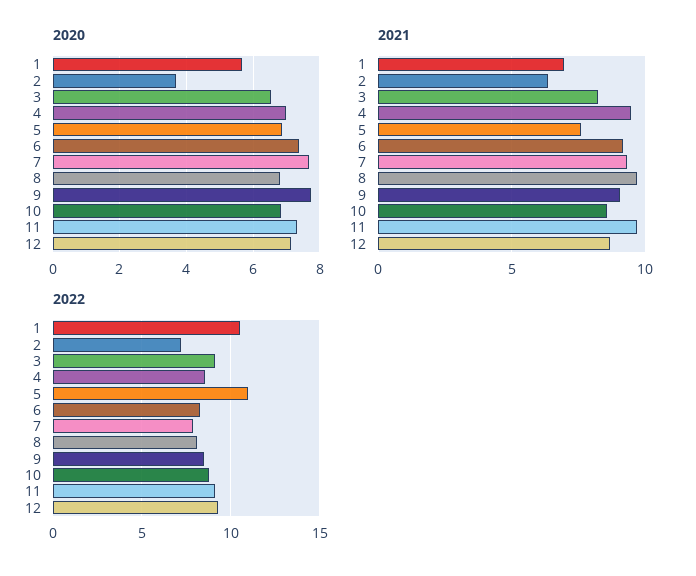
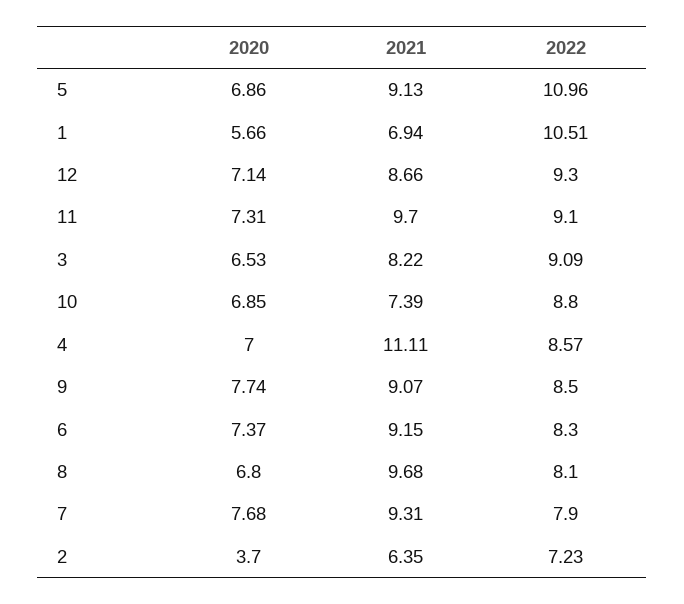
2021, 4: 9.5 -> 11.11
2021, 5: 7.5 -> 9.13
2021, 10: 8.5 -> 7.39

